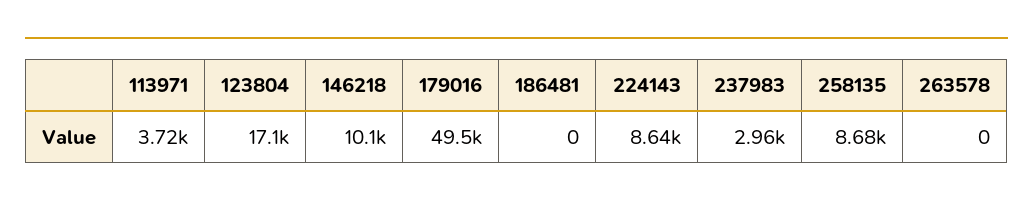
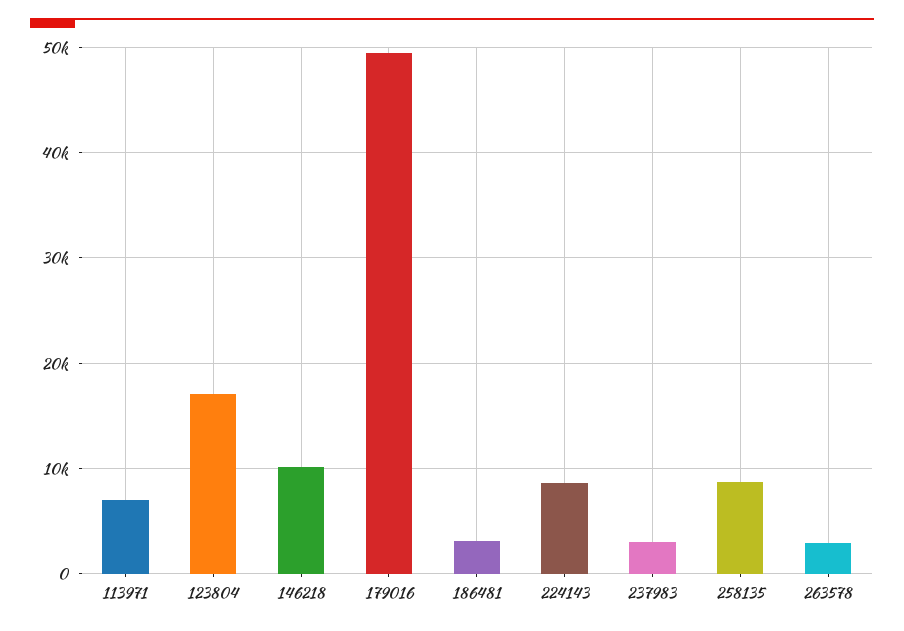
113971: 3720 -> 7000
186481: 0 -> 3000
263578: 0 -> 3000

